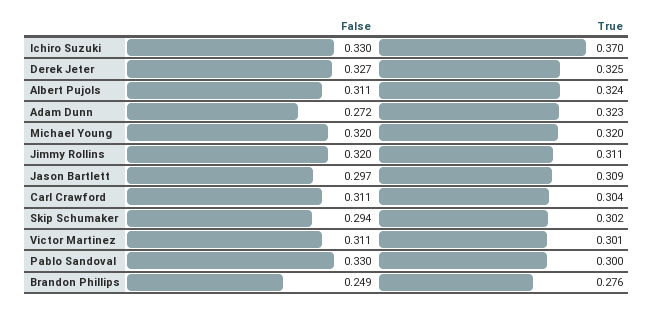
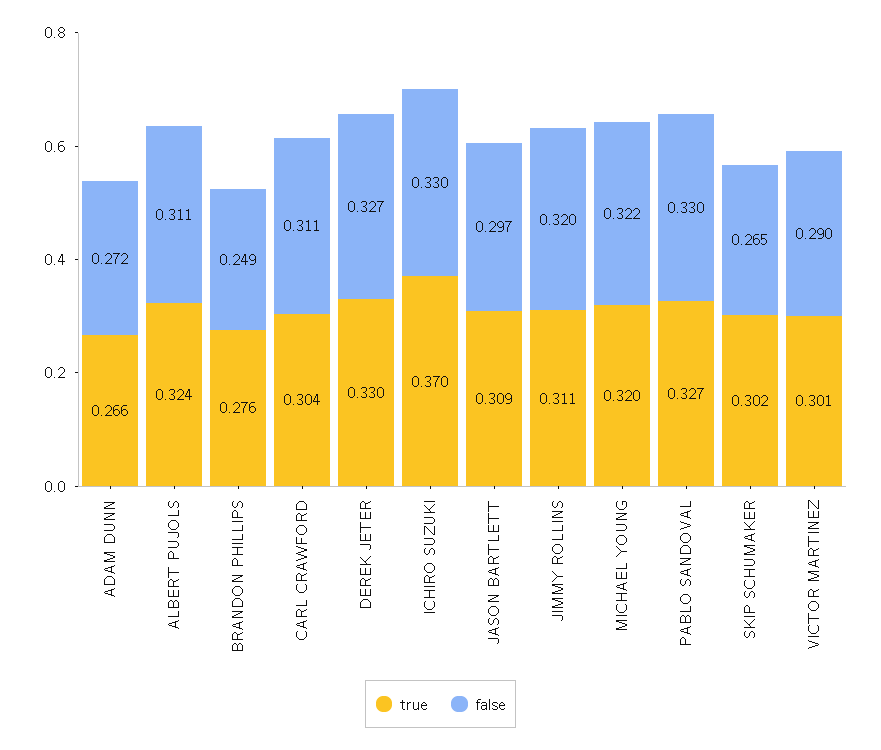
True, Derek Jeter: 0.325 -> 0.33
True, Adam Dunn: 0.323 -> 0.266
False, Michael Young: 0.32 -> 0.322
False, Skip Schumaker: 0.294 -> 0.265
False, Victor Martinez: 0.311 -> 0.29
True, Pablo Sandoval: 0.3 -> 0.327

